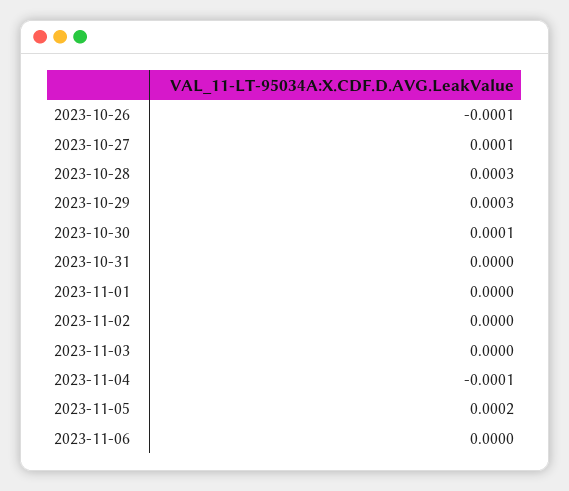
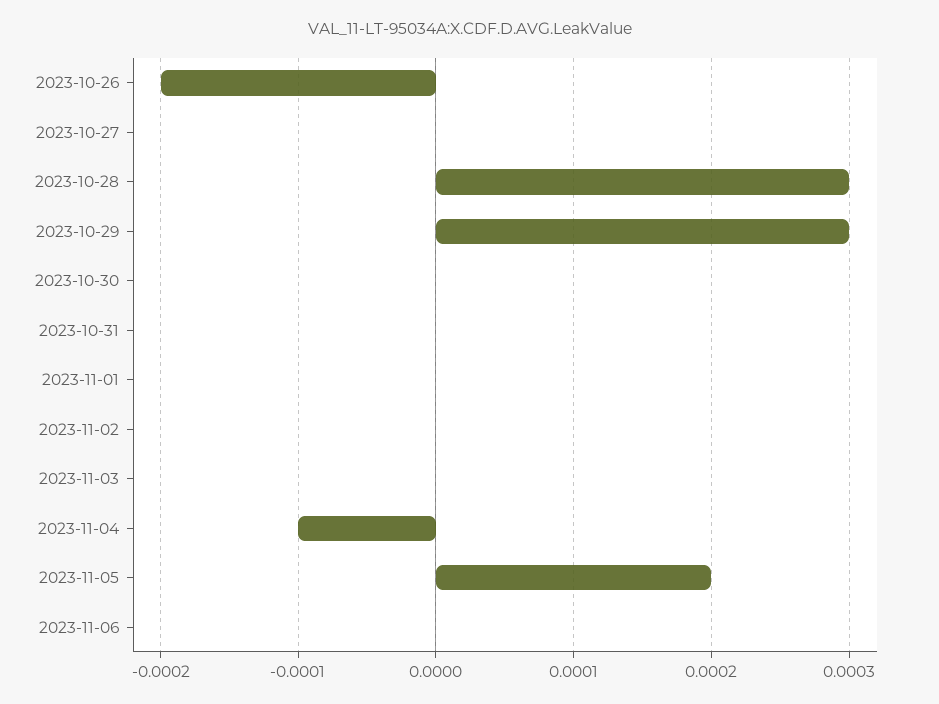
2023-10-26: -0.0001 -> -0.0002
2023-10-27: 0.0001 -> 0
2023-10-30: 0.0001 -> 0

